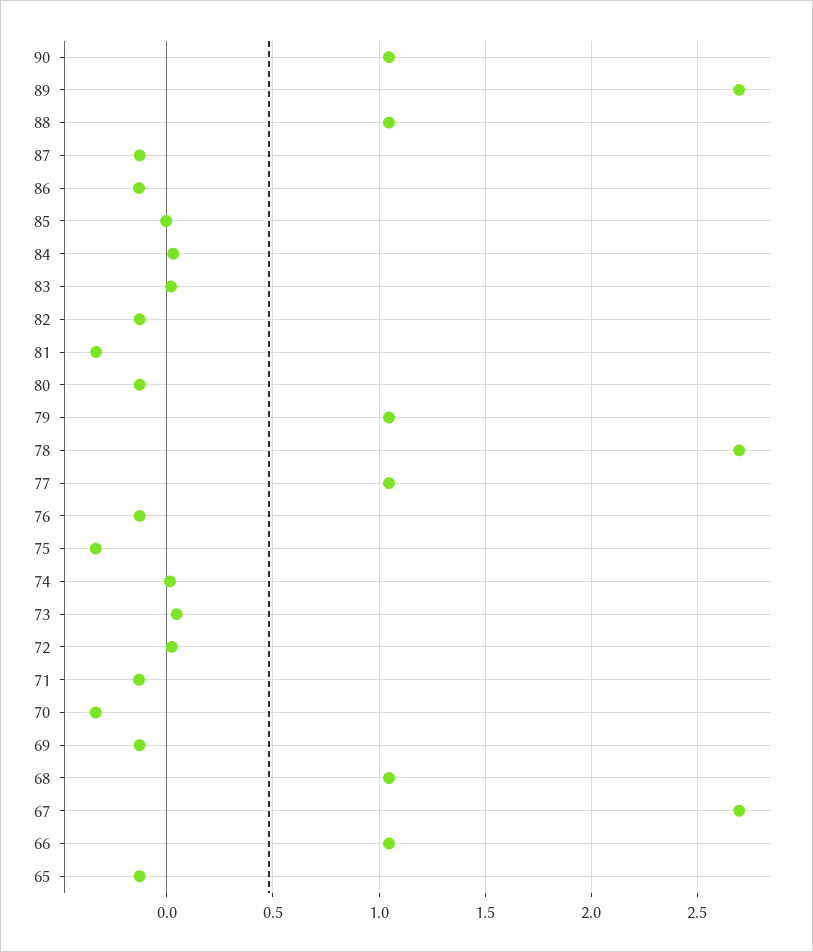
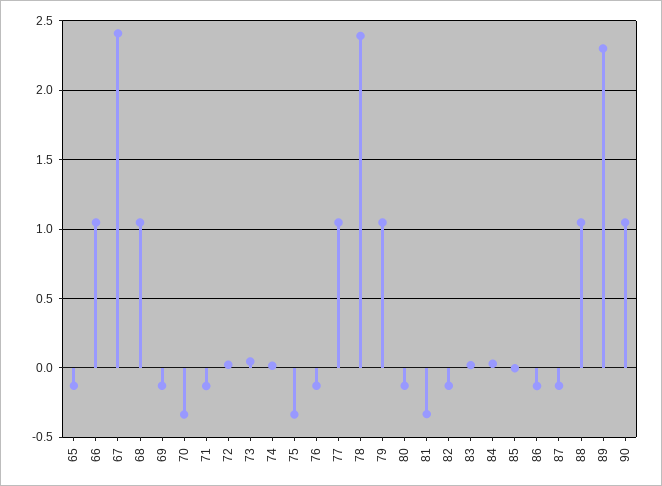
89: 2.7 -> 2.3
78: 2.7 -> 2.4
67: 2.7 -> 2.4

